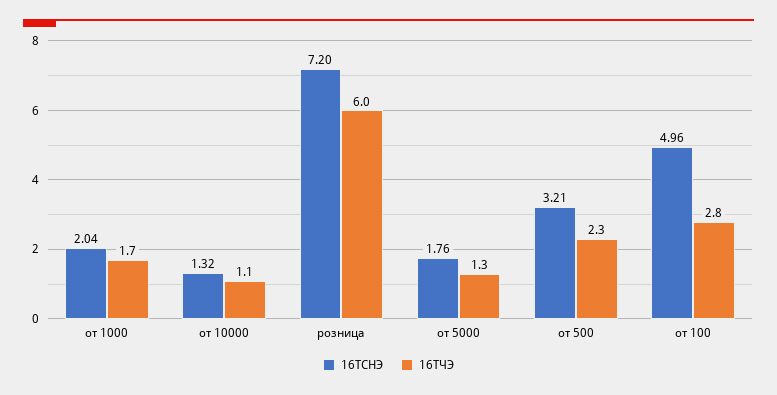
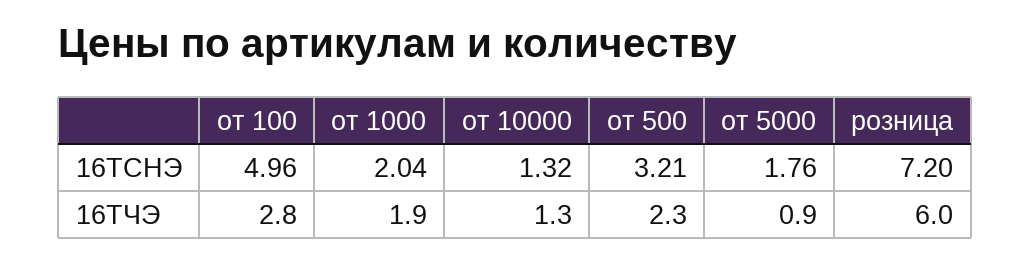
16ТЧЭ, от 1000: 1.7 -> 1.9
16ТЧЭ, от 10000: 1.1 -> 1.3
16ТЧЭ, от 5000: 1.3 -> 0.9

